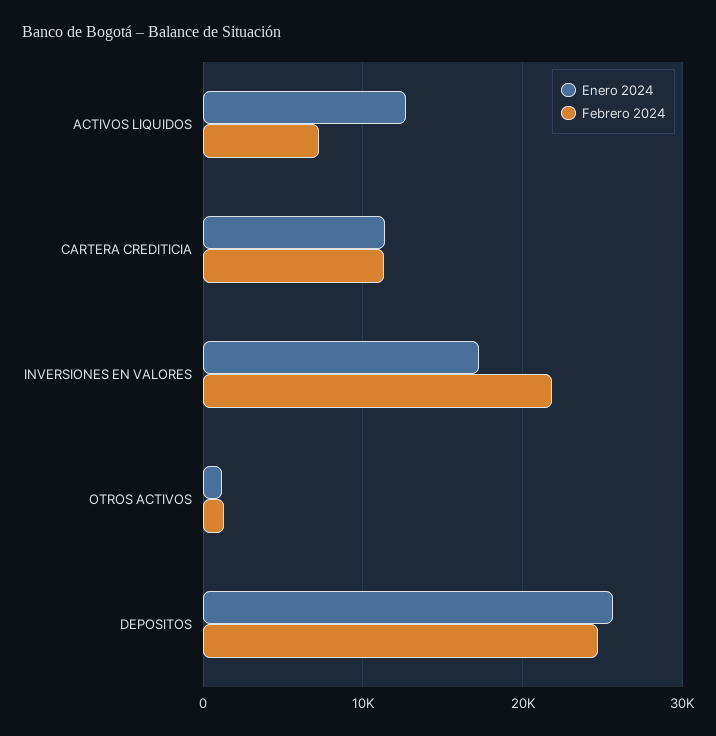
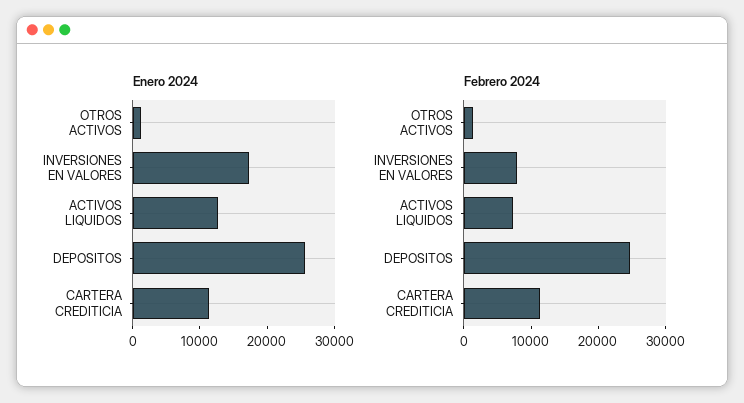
Febrero 2024, INVERSIONES EN VALORES: 22000 -> 8000

